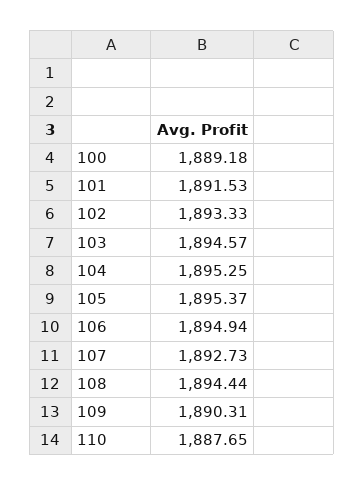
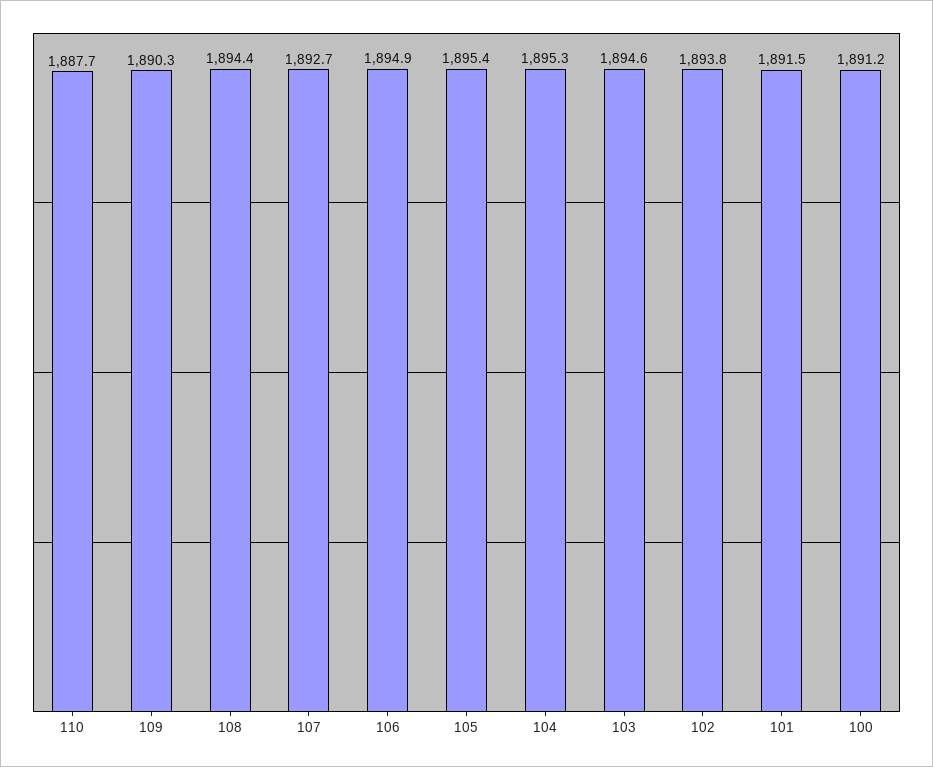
100: 1889.18 -> 1891.2
102: 1893.33 -> 1893.8

